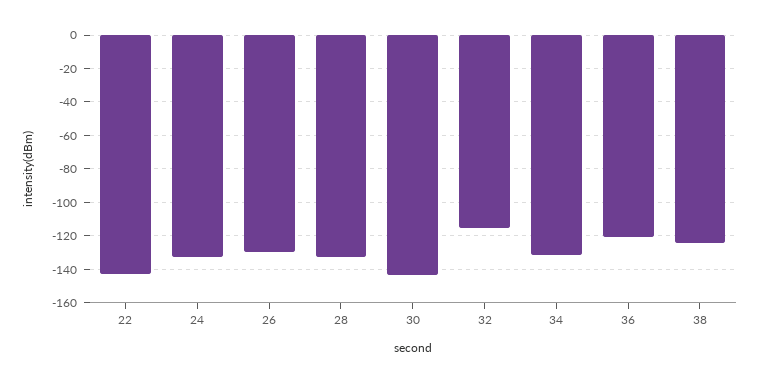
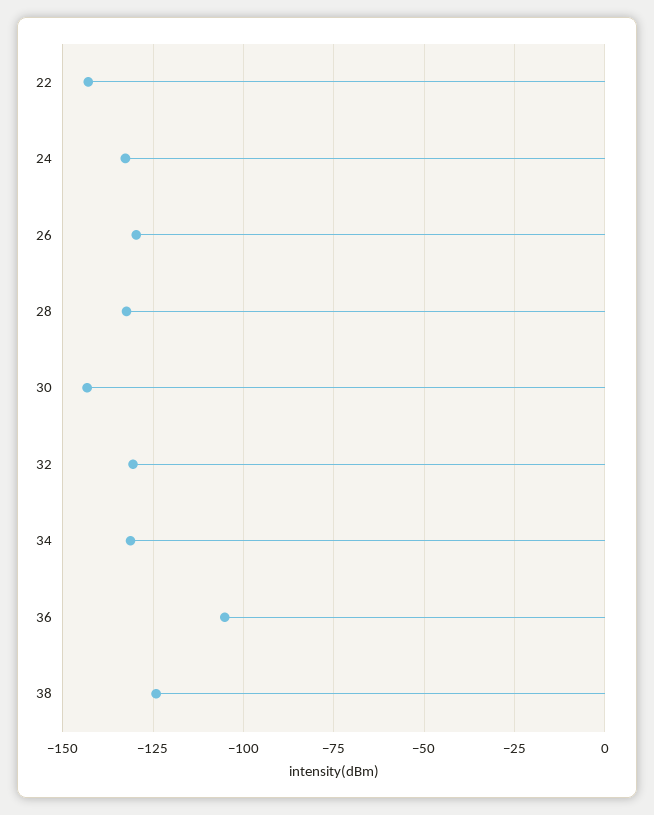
32: -115 -> -130
36: -120 -> -105

